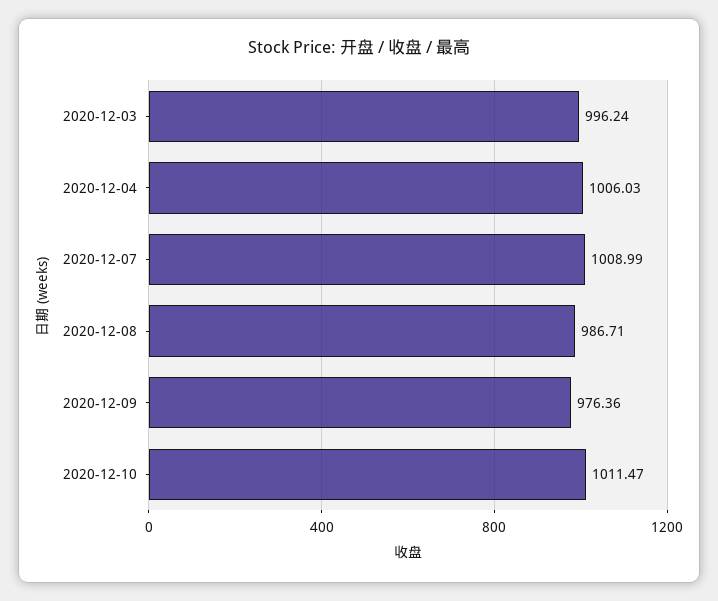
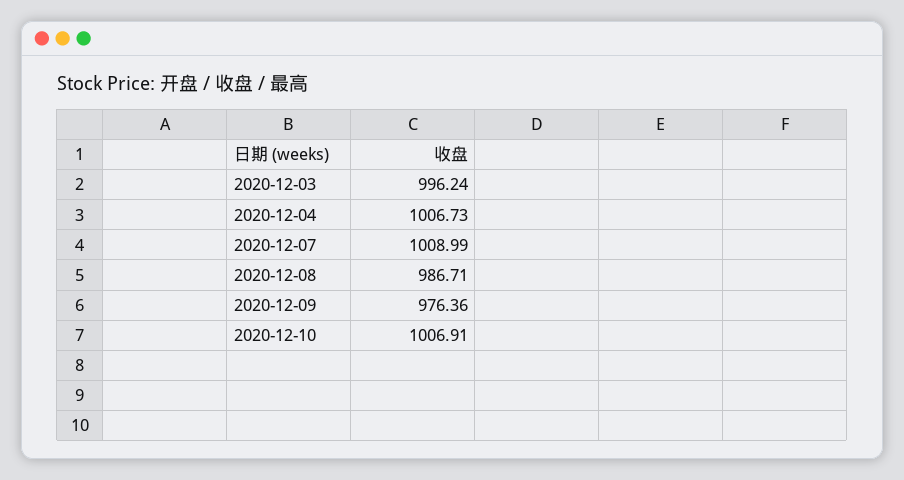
2020-12-04: 1006.03 -> 1006.73
2020-12-10: 1011.47 -> 1006.91

